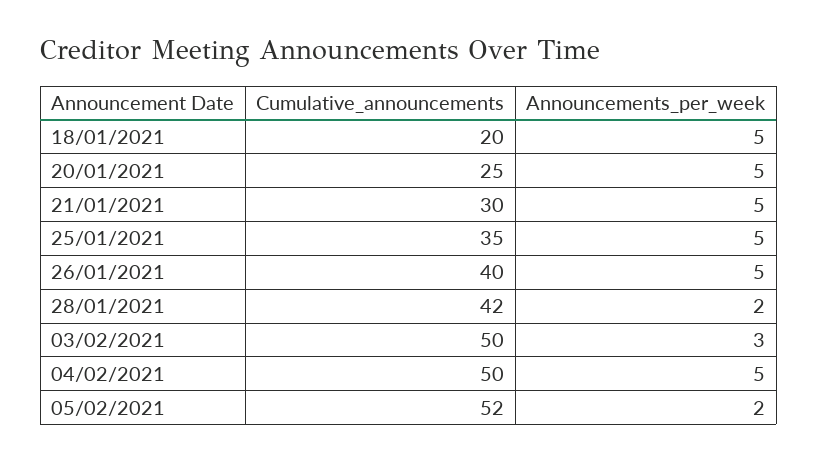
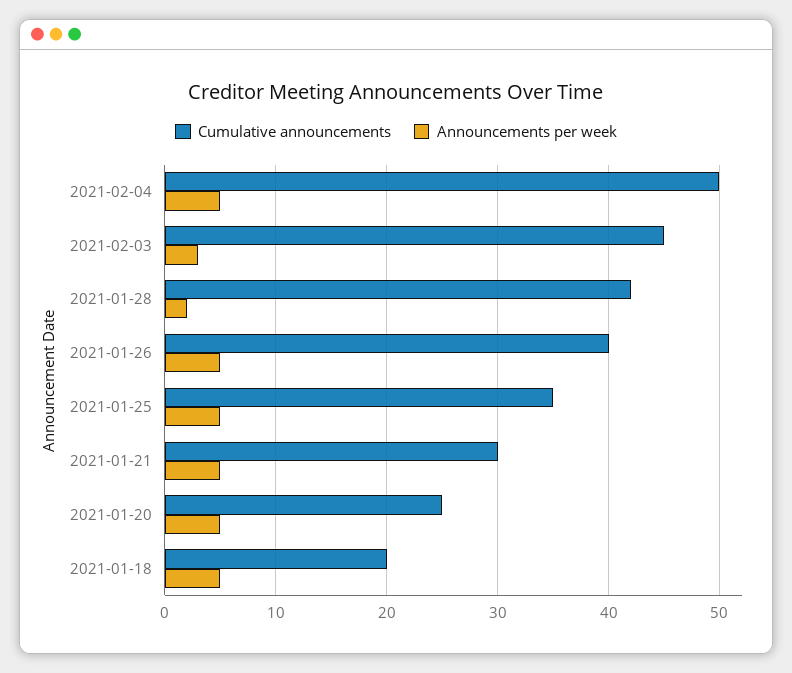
Cumulative_announcements, 03/02/2021: 50 -> 45
Cumulative_announcements, 05/02/2021: 52 -> none
Announcements_per_week, 05/02/2021: 2 -> none

